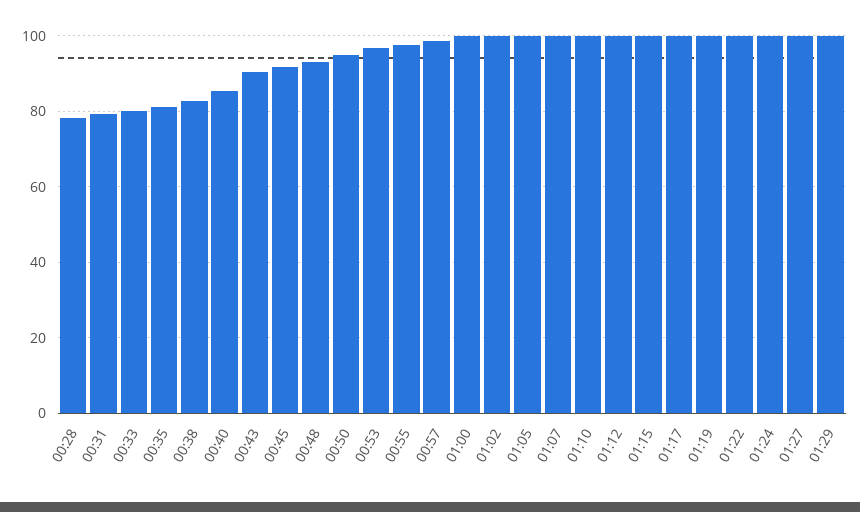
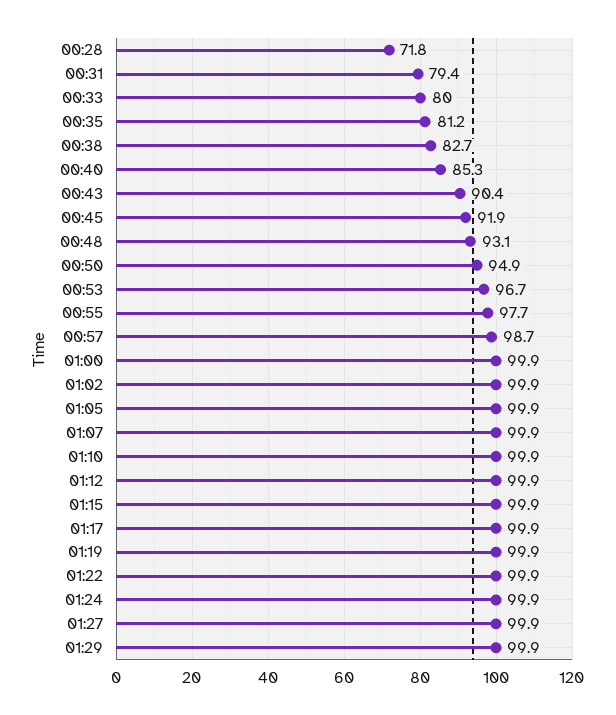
00:28: 78 -> 71.8

